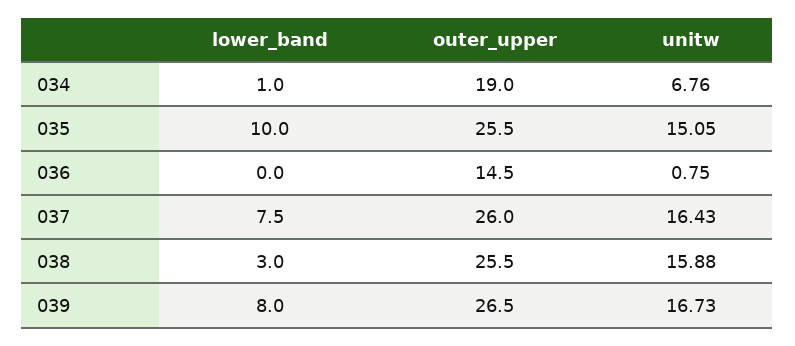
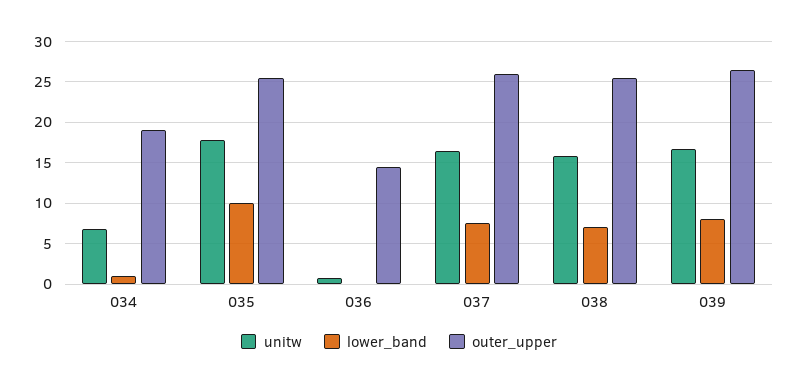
unitw, 035: 15.05 -> 18
lower_band, 038: 3 -> 7

